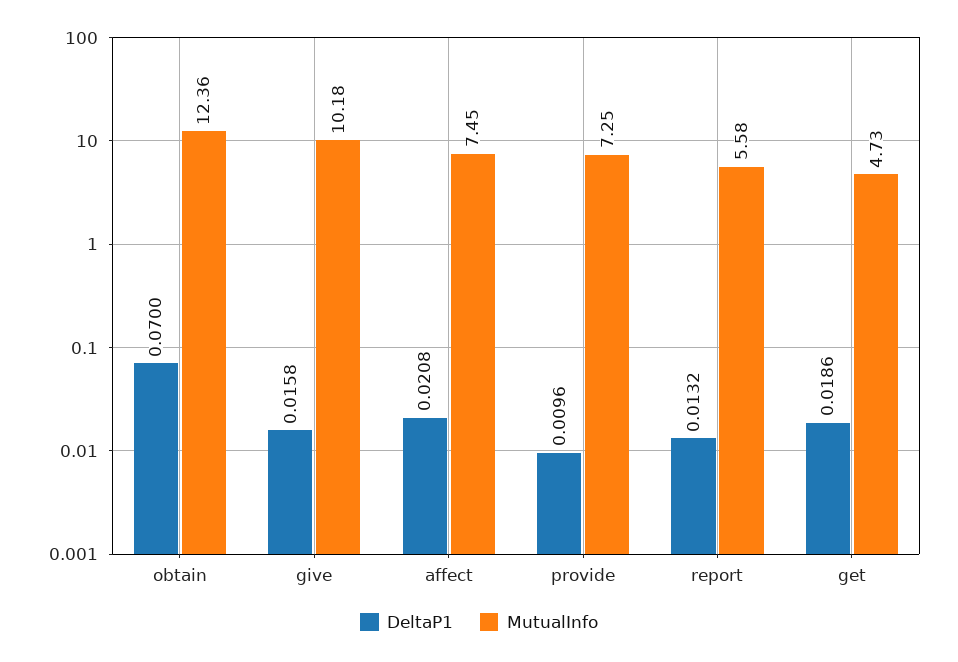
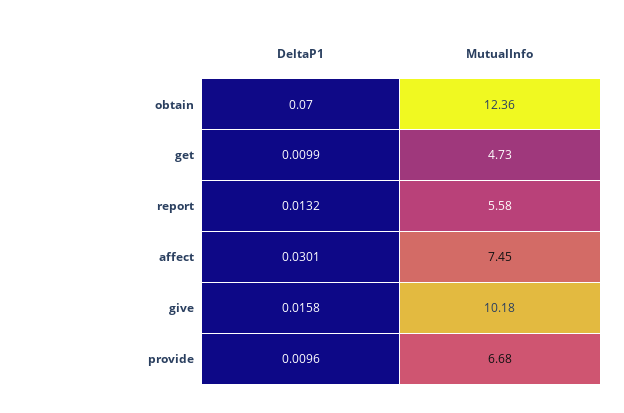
DeltaP1, affect: 0.0208 -> 0.0301
MutualInfo, provide: 7.25 -> 6.68
DeltaP1, get: 0.0186 -> 0.0099

